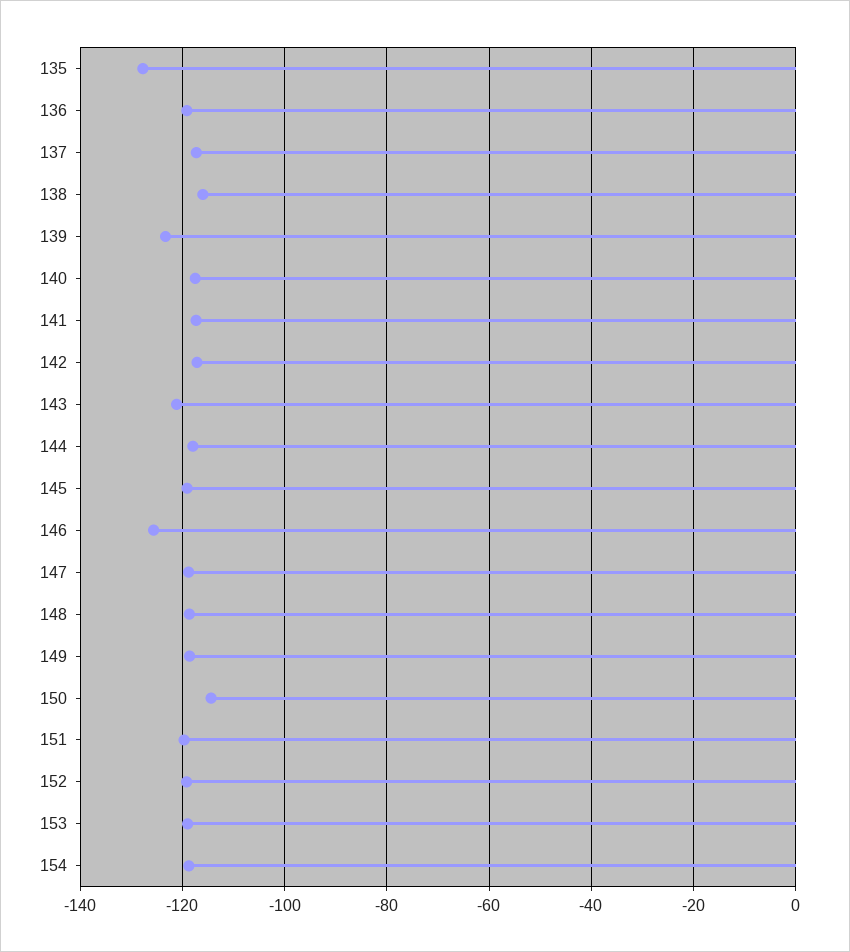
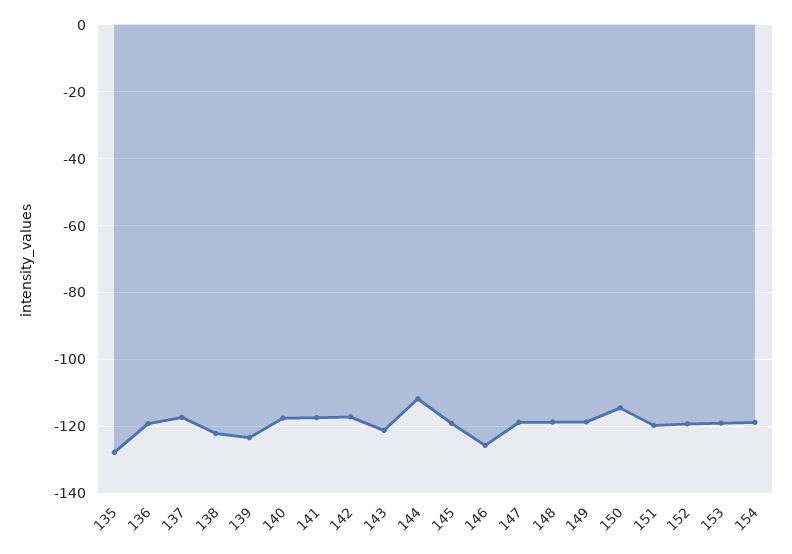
138: -116 -> -122
144: -118 -> -112

